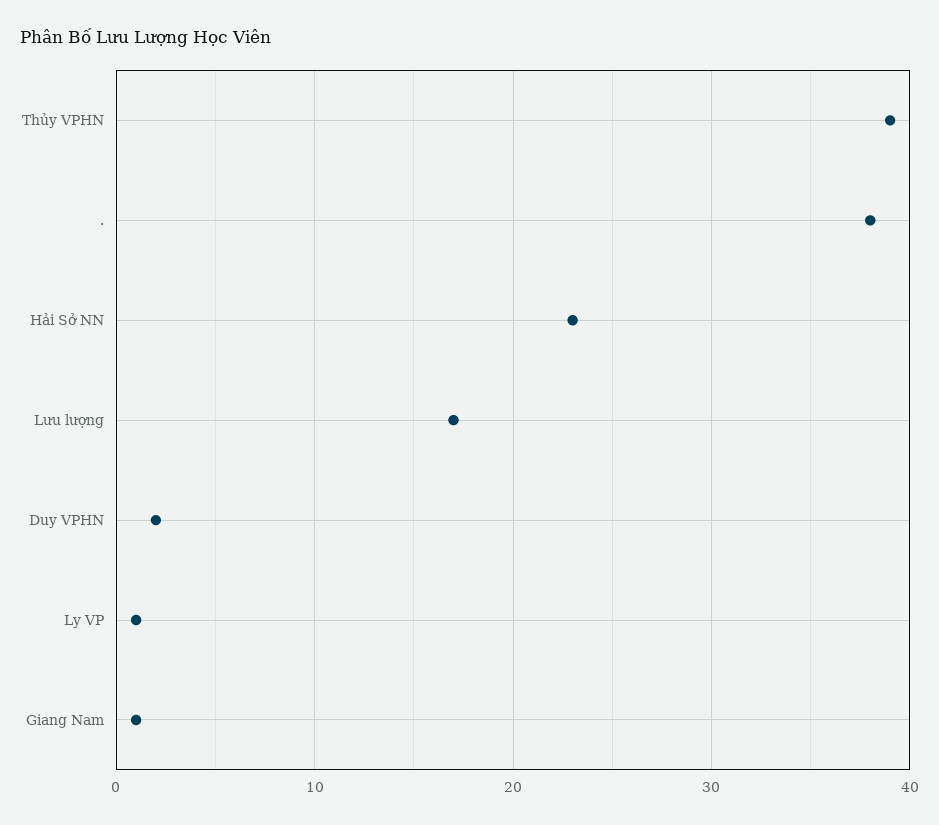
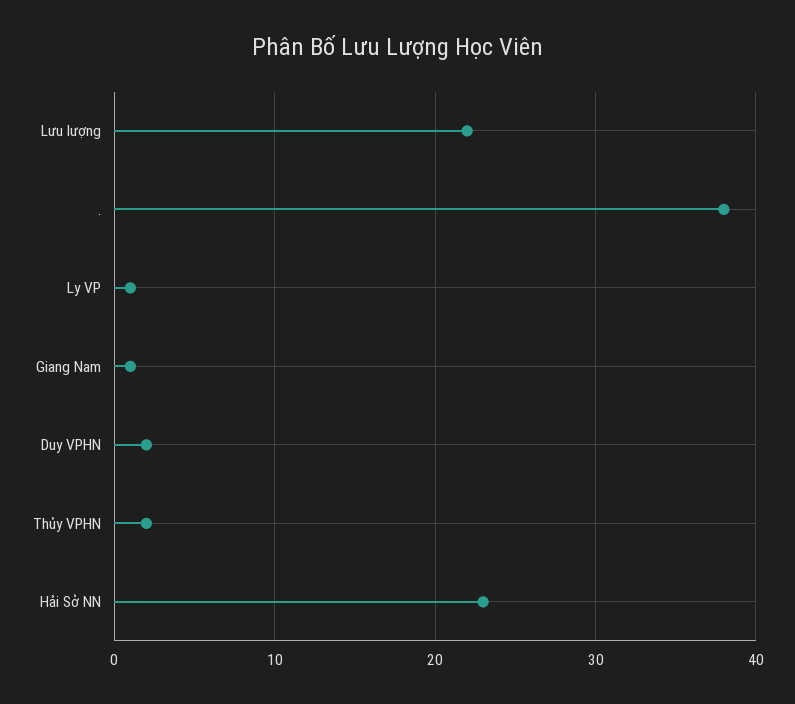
Thủy VPHN: 39 -> 2
Lưu lượng: 17 -> 22

